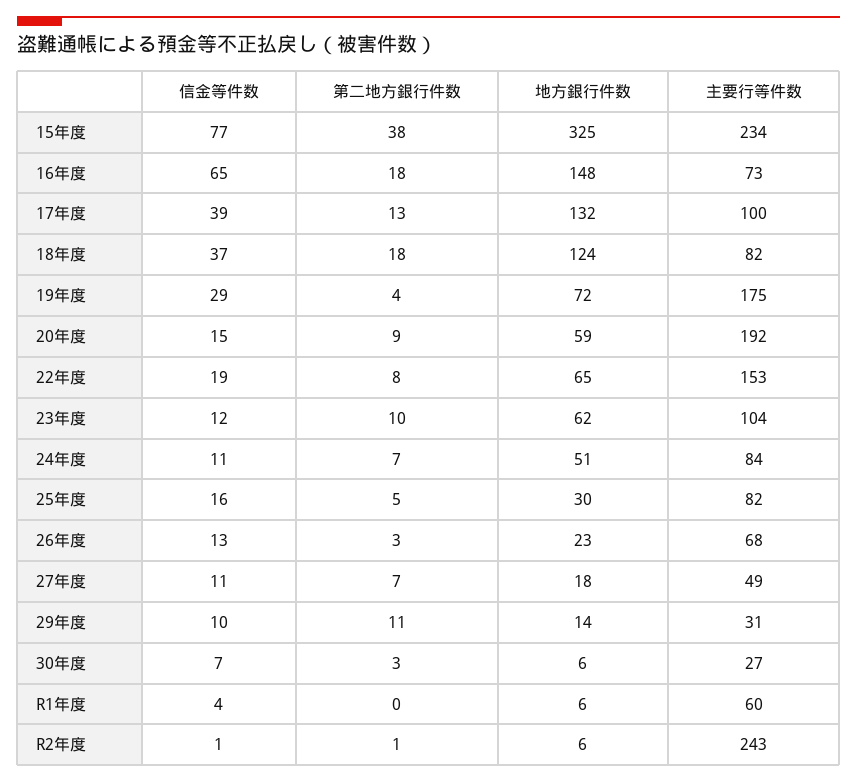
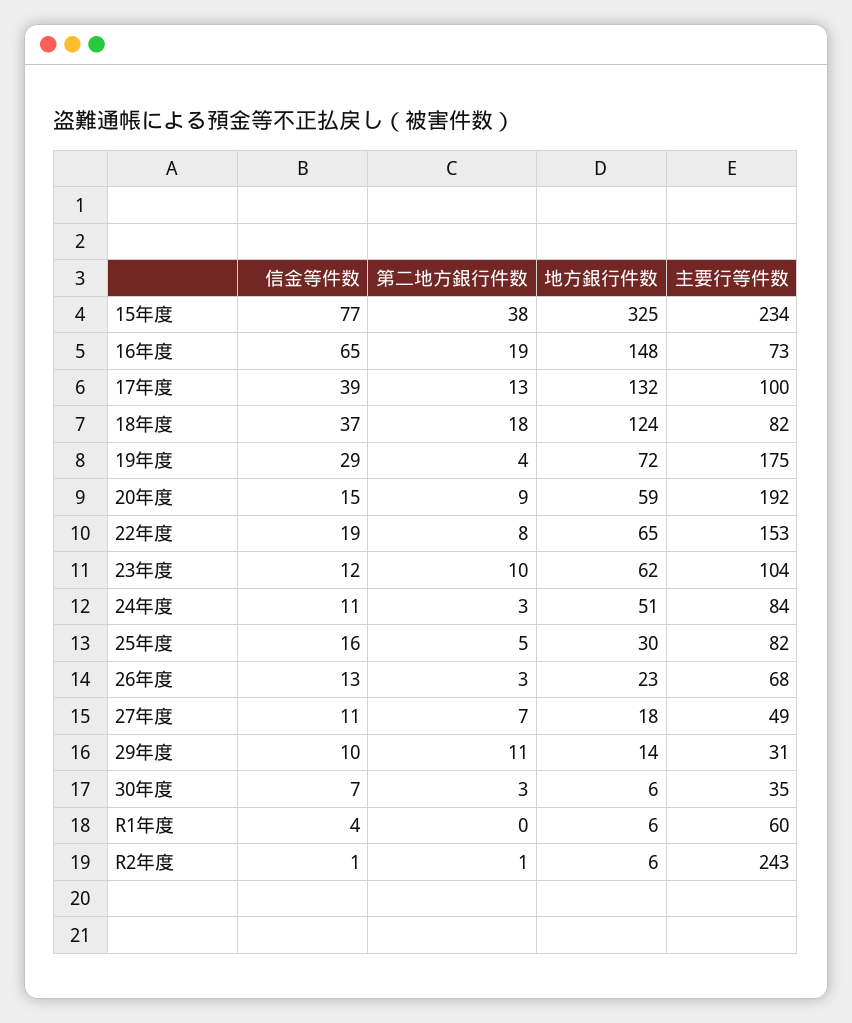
第二地方銀行件数, 16年度: 18 -> 19
第二地方銀行件数, 24年度: 7 -> 3
主要行等件数, 30年度: 27 -> 35

